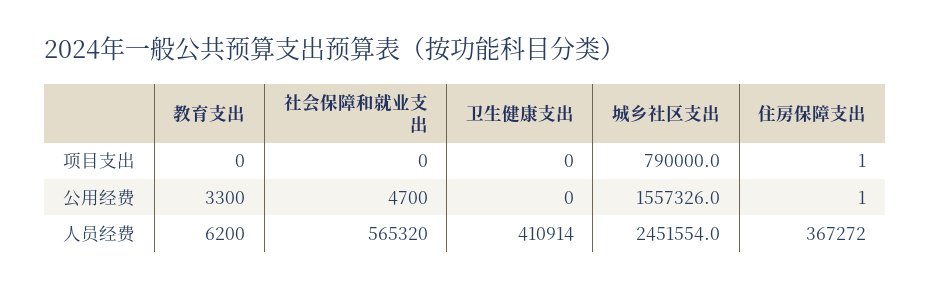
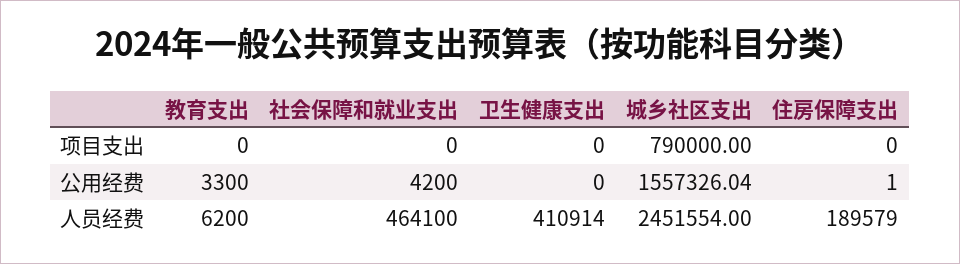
住房保障支出, 项目支出: 1 -> 0
社会保障和就业支出, 公用经费: 4700 -> 4200
社会保障和就业支出, 人员经费: 565320 -> 464100
住房保障支出, 人员经费: 367272 -> 189579

